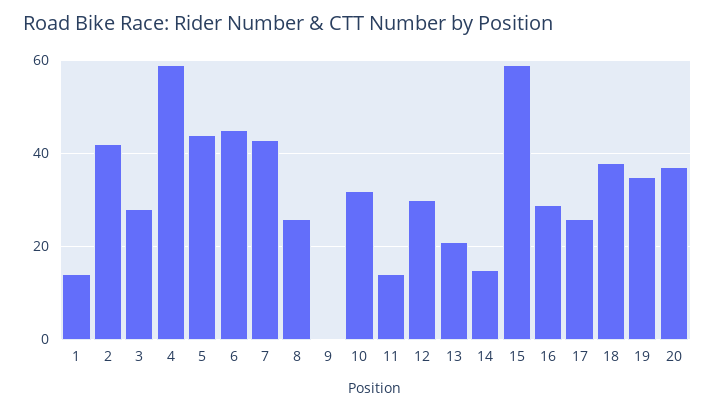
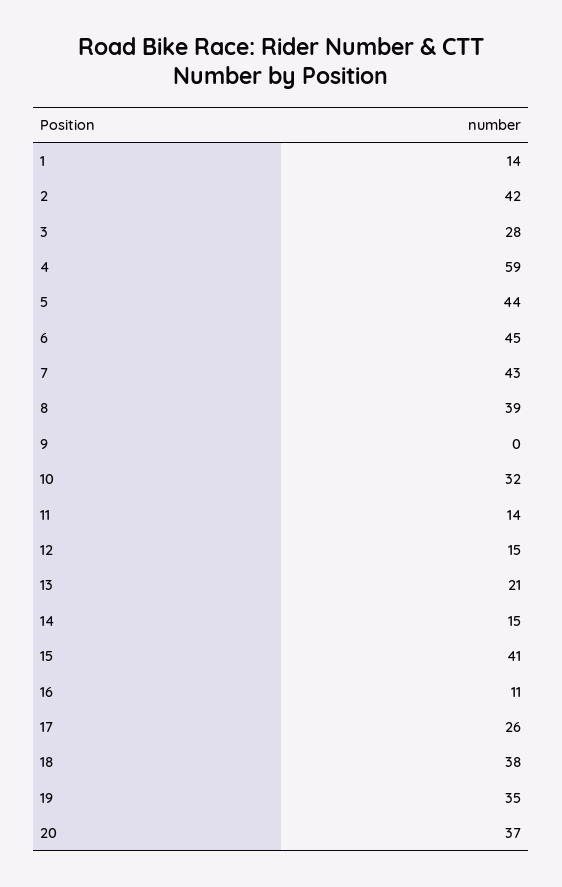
8: 25 -> 39
12: 30 -> 15
15: 60 -> 41
16: 30 -> 11

